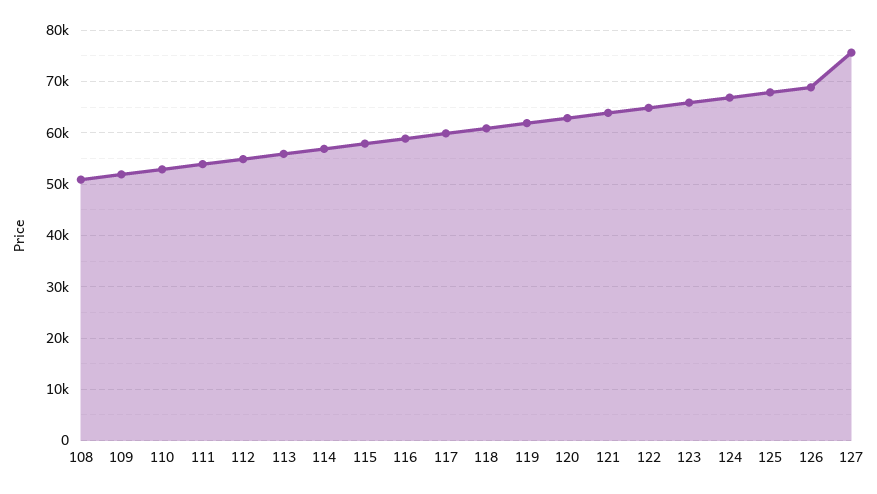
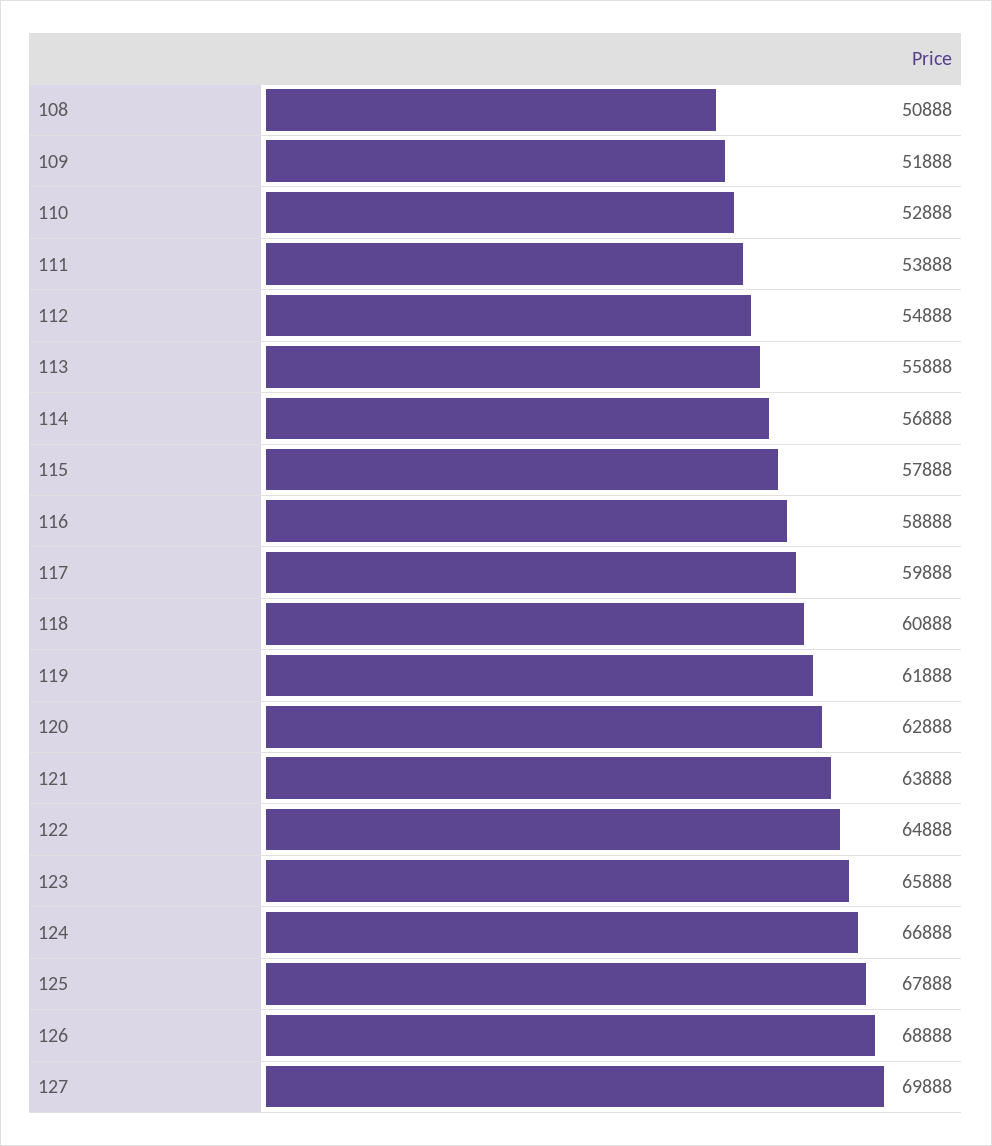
127: 76000 -> 69888

